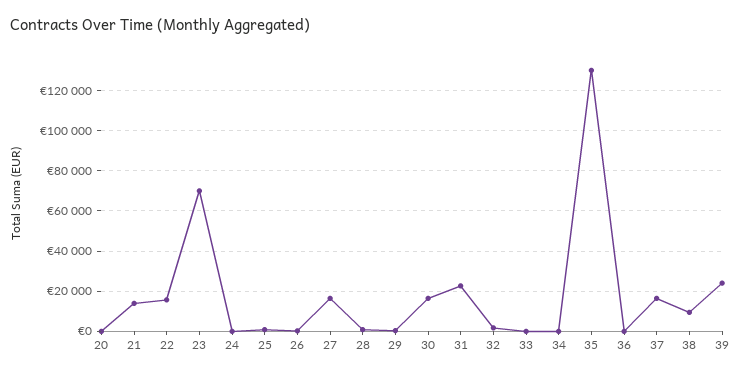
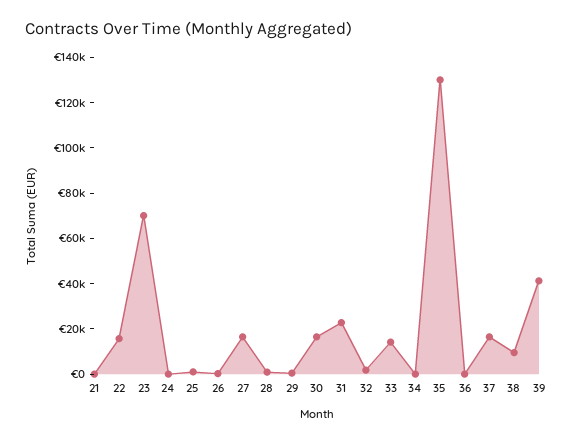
20: 0 -> none
21: 15000 -> 0
33: 0 -> 15000
39: 25000 -> 40000

